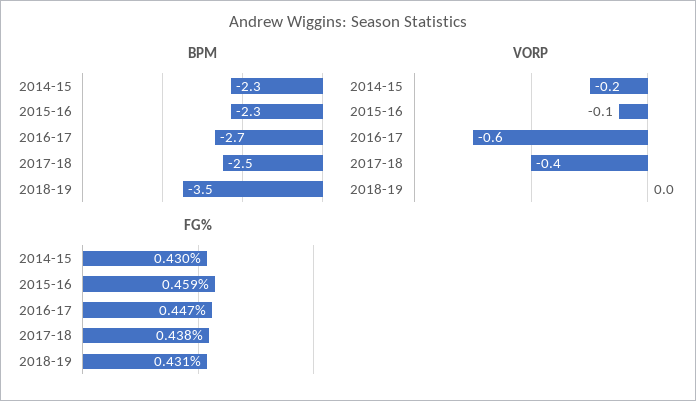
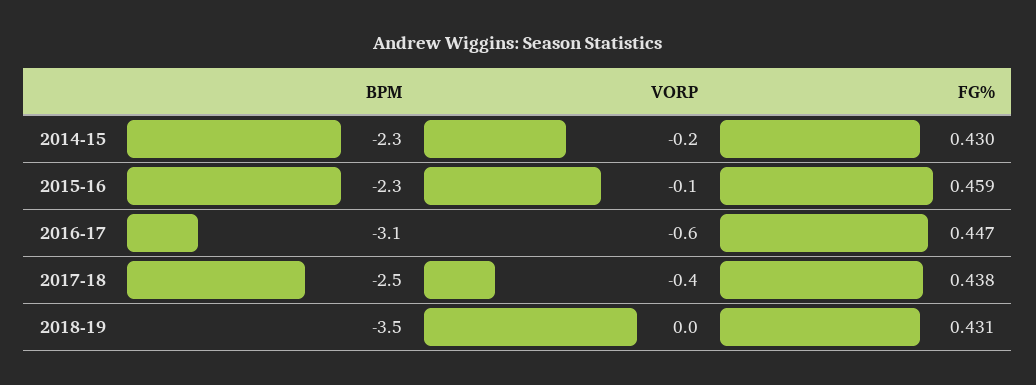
BPM, 2016-17: -2.7 -> -3.1

